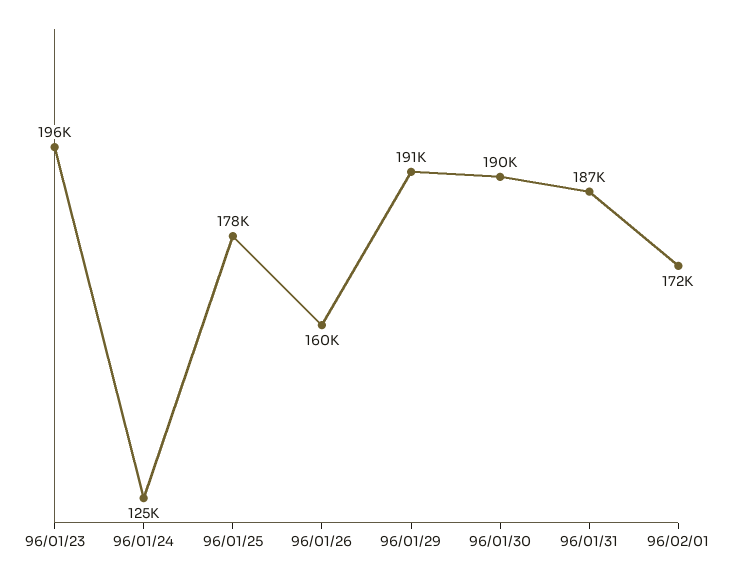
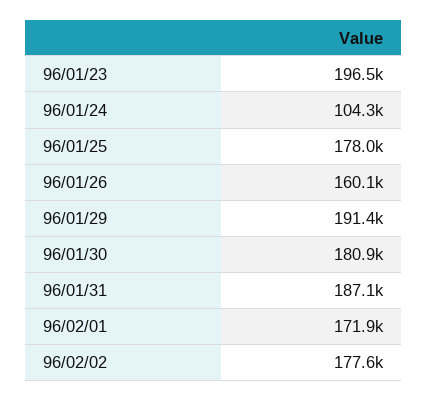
96/01/24: 125000 -> 104300
96/01/30: 190000 -> 180900
96/02/02: none -> 177600

